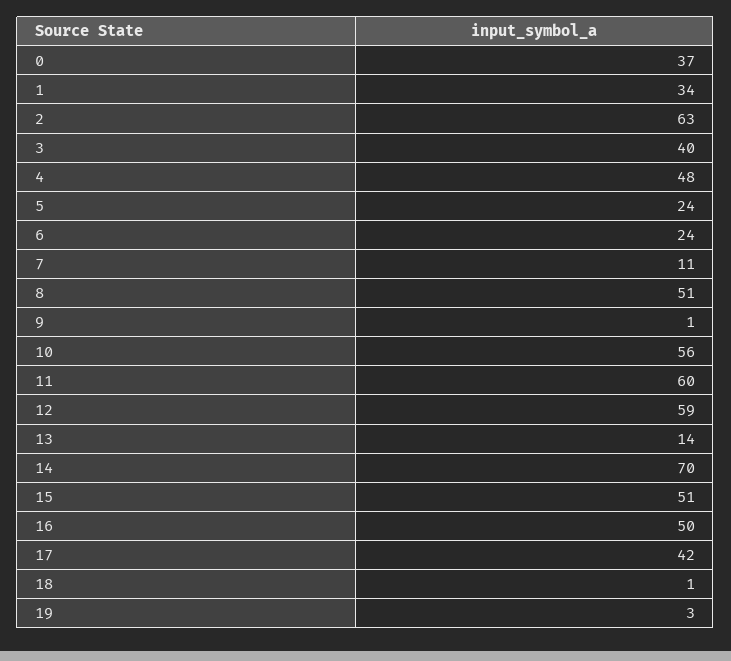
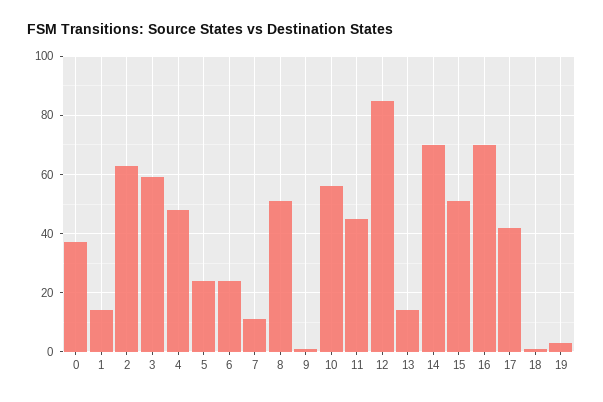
1: 34 -> 15
3: 40 -> 60
11: 60 -> 45
12: 59 -> 85
16: 50 -> 70

